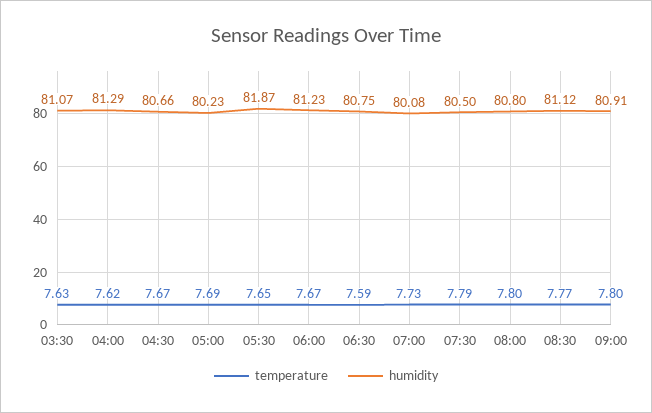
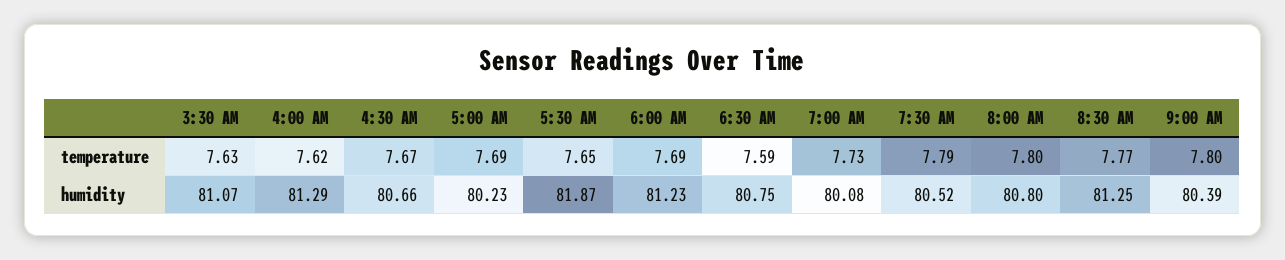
temperature, 06:00: 7.67 -> 7.69
humidity, 07:30: 80.5 -> 80.52
humidity, 08:30: 81.12 -> 81.25
humidity, 09:00: 80.91 -> 80.39

